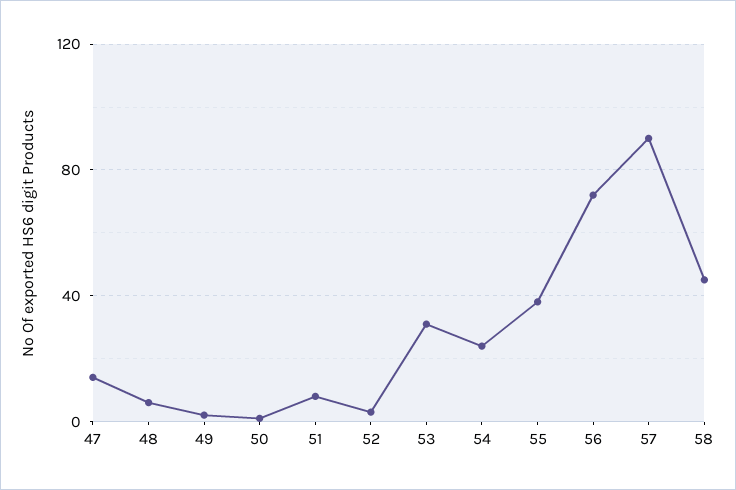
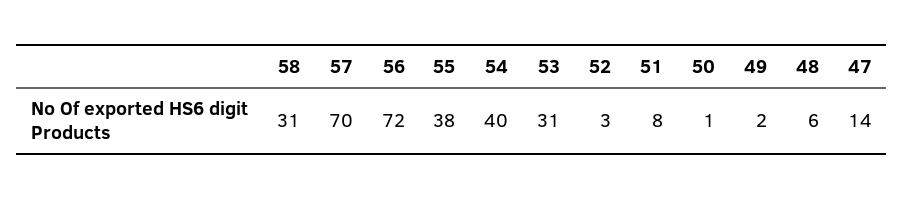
54: 25 -> 40
57: 90 -> 70
58: 45 -> 31

